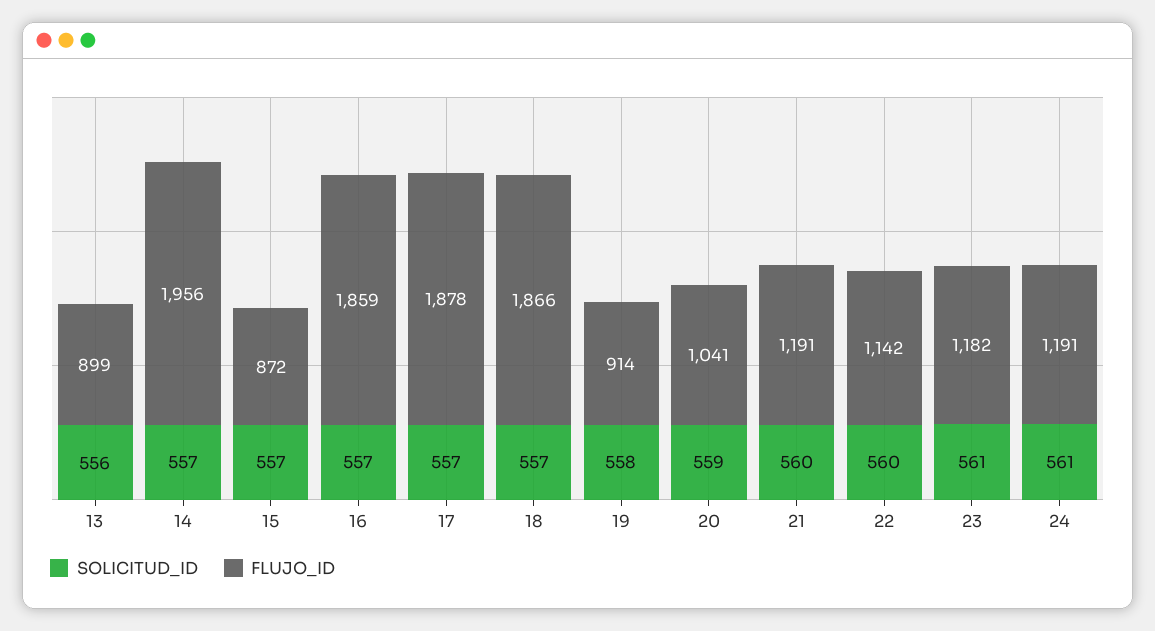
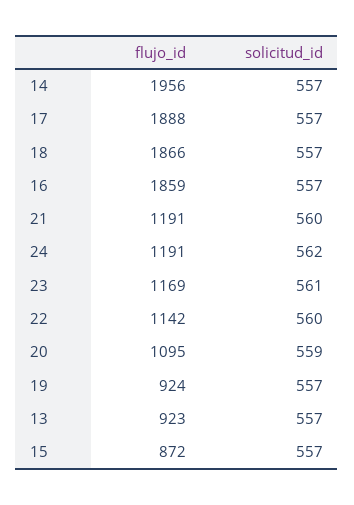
SOLICITUD_ID, 13: 556 -> 557
FLUJO_ID, 13: 899 -> 923
FLUJO_ID, 17: 1878 -> 1888
SOLICITUD_ID, 19: 558 -> 557
FLUJO_ID, 19: 914 -> 924
FLUJO_ID, 20: 1041 -> 1095
FLUJO_ID, 23: 1182 -> 1169
SOLICITUD_ID, 24: 561 -> 562

